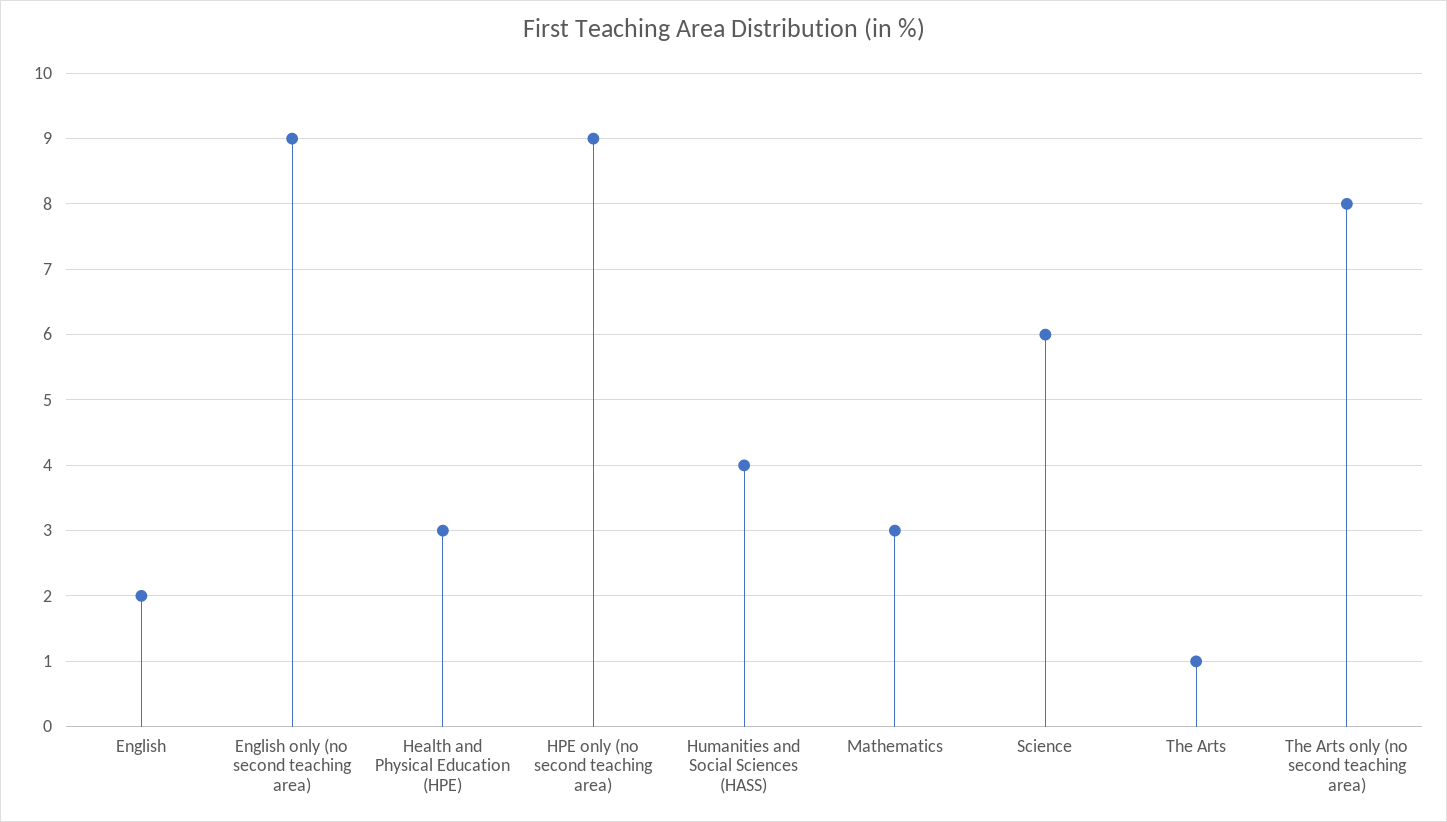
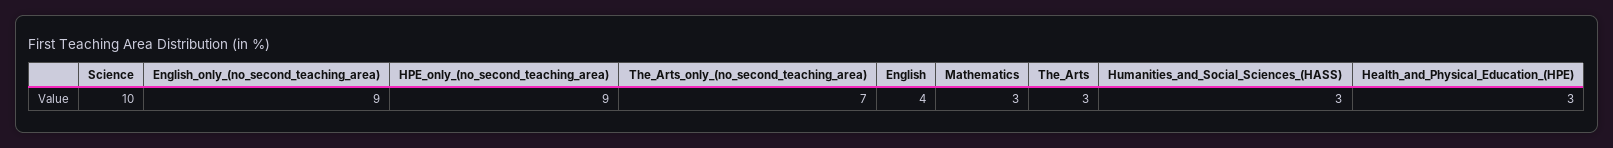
English: 2 -> 4
Humanities and Social Sciences (HASS): 4 -> 3
Science: 6 -> 10
The Arts: 1 -> 3
The Arts only (no second teaching area): 8 -> 7

